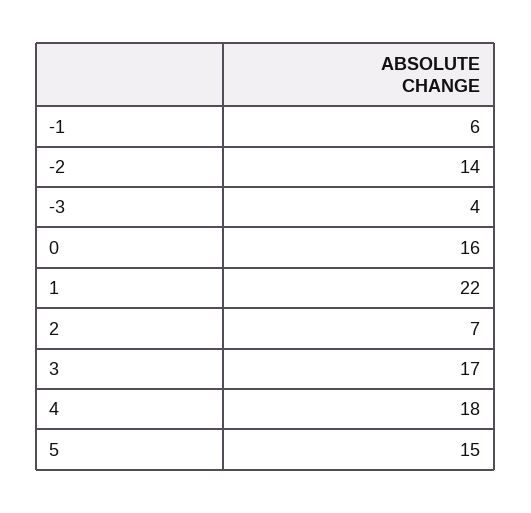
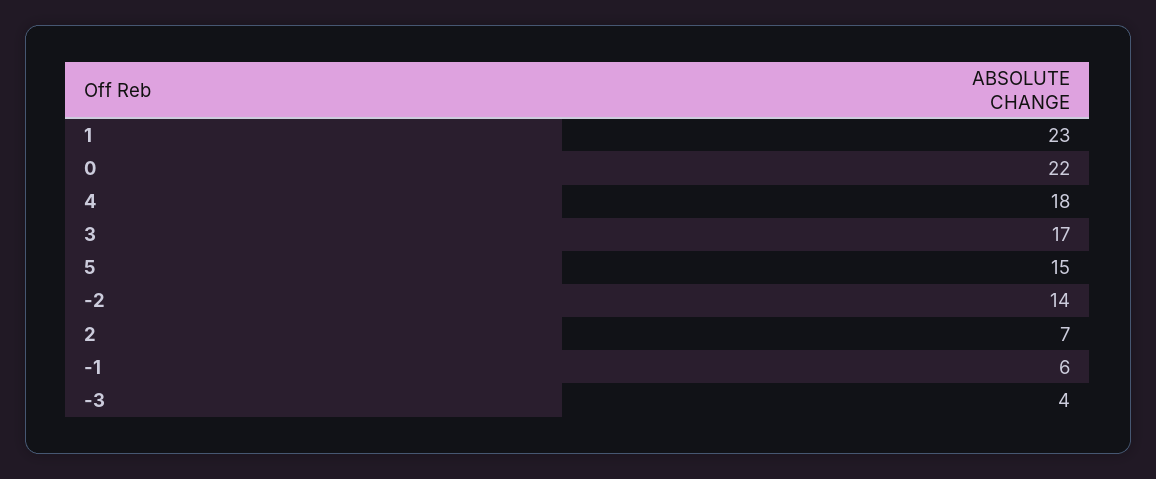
0: 16 -> 22
1: 22 -> 23

